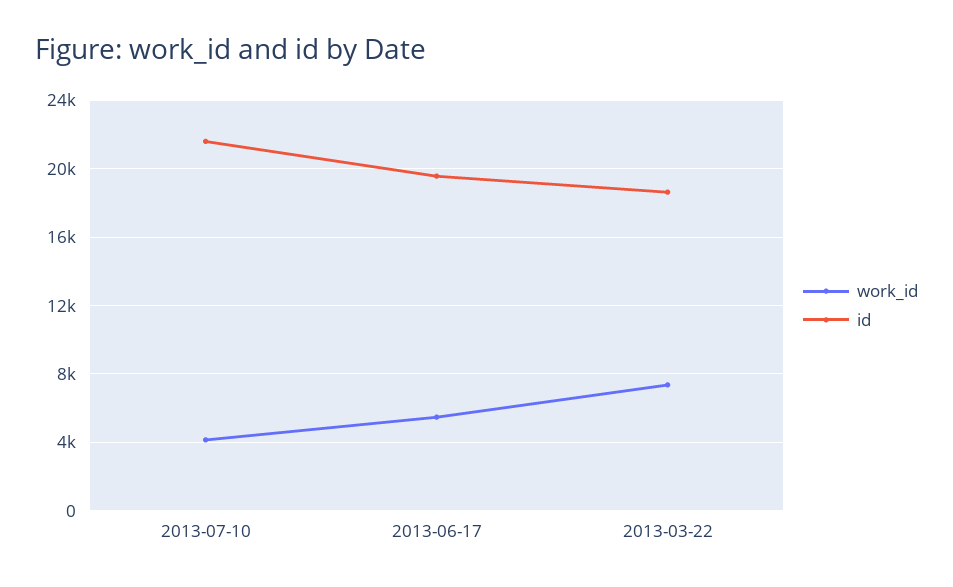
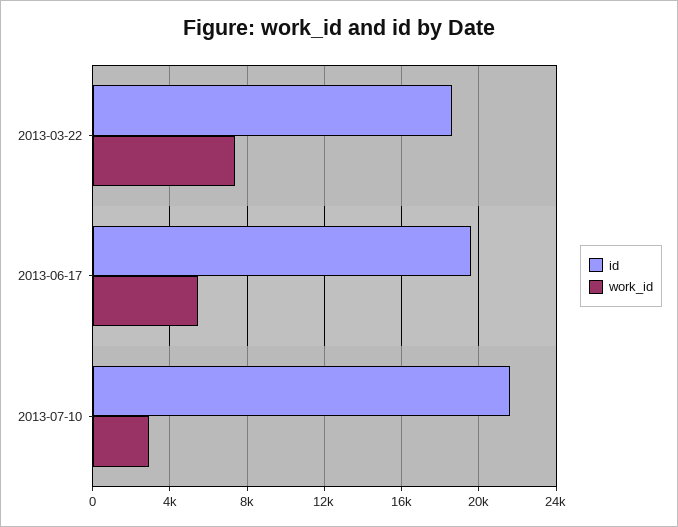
work_id, 2013-07-10: 4000 -> 3000

